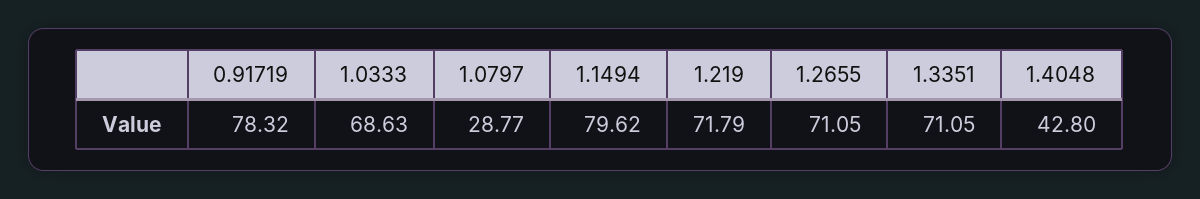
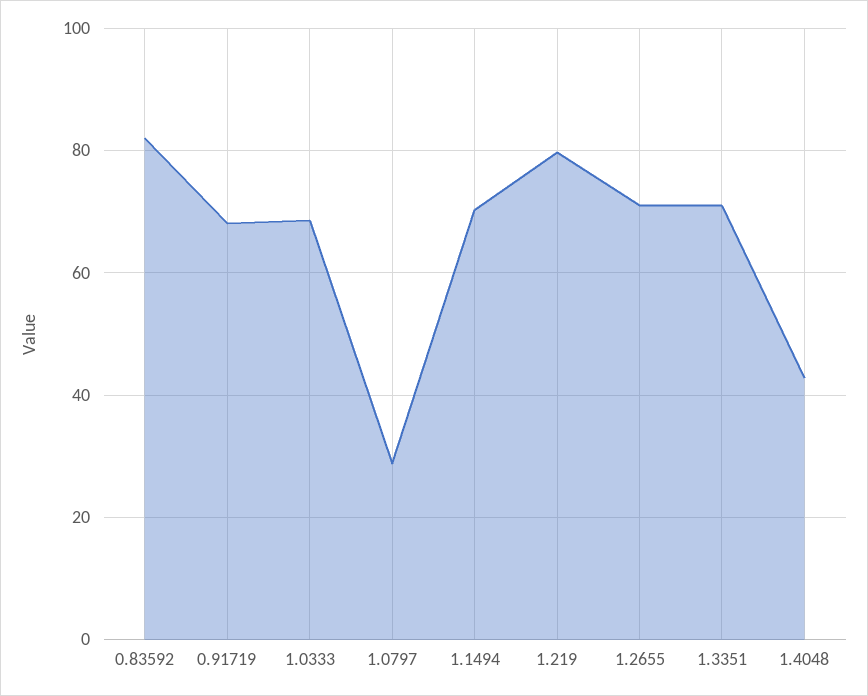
0.91719: 78.32 -> 68
1.1494: 79.62 -> 70
1.219: 71.79 -> 80
0.83592: none -> 82

